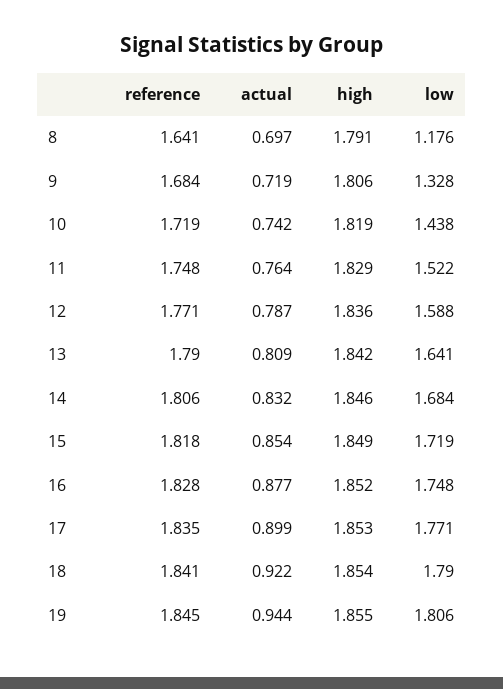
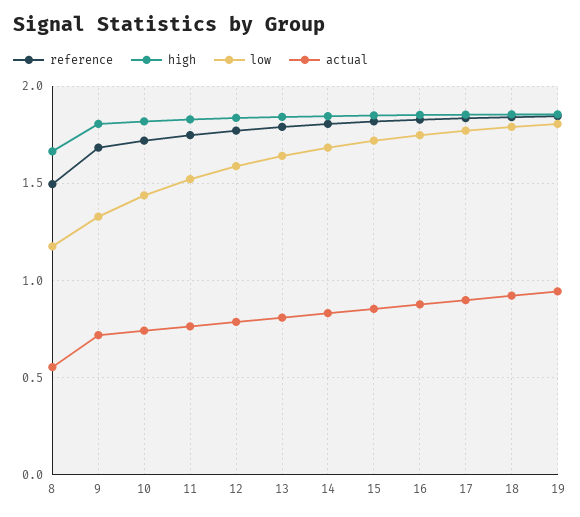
reference, 8: 1.641 -> 1.5
actual, 8: 0.697 -> 0.55
high, 8: 1.791 -> 1.65

